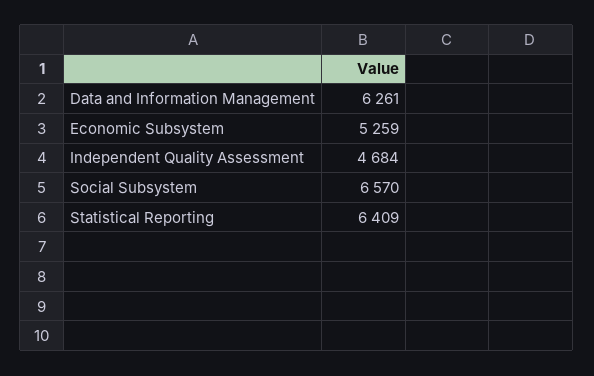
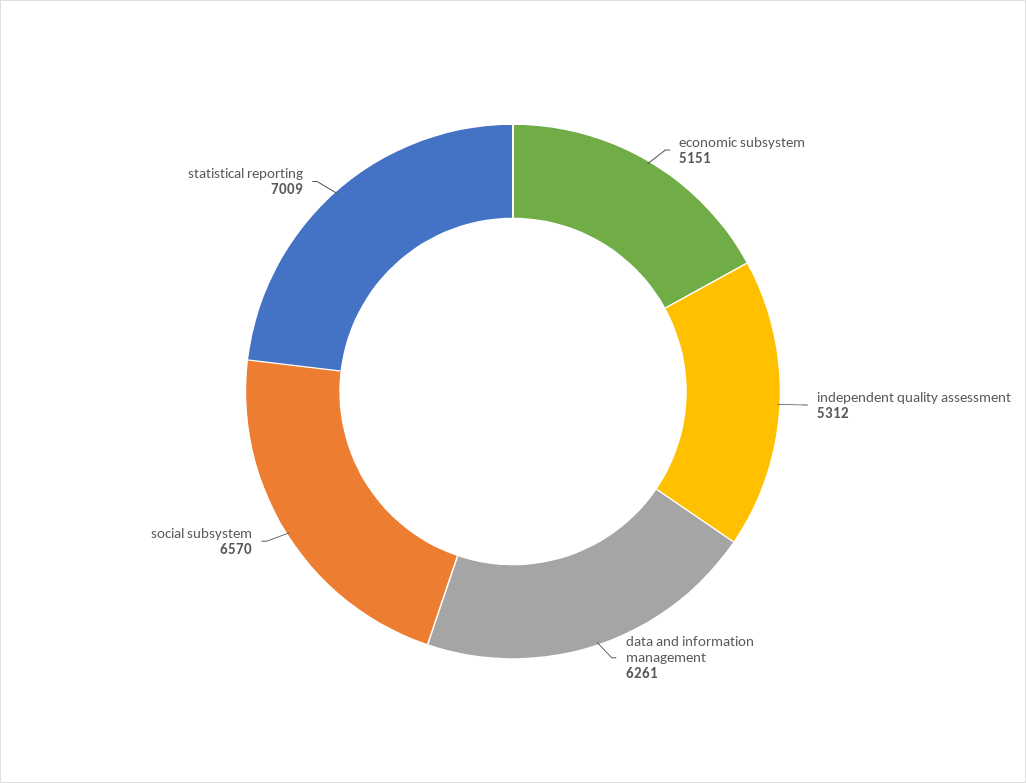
Economic Subsystem: 5259 -> 5151
Independent Quality Assessment: 4684 -> 5312
Statistical Reporting: 6409 -> 7009

